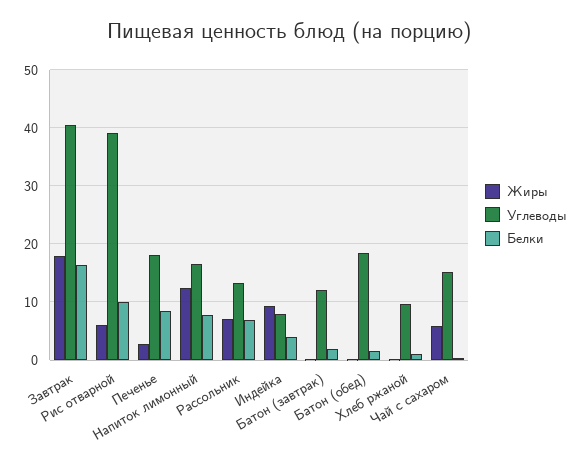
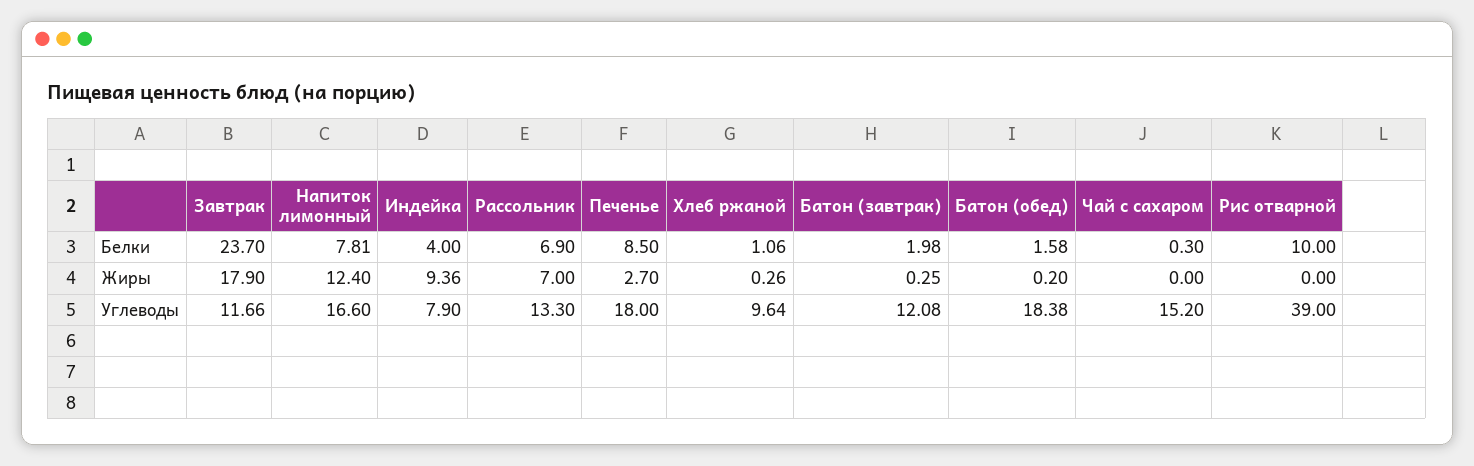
Углеводы, Завтрак: 40 -> 11.66
Белки, Завтрак: 16 -> 23.7
Жиры, Рис отварной: 6 -> 0
Жиры, Чай с сахаром: 6 -> 0

